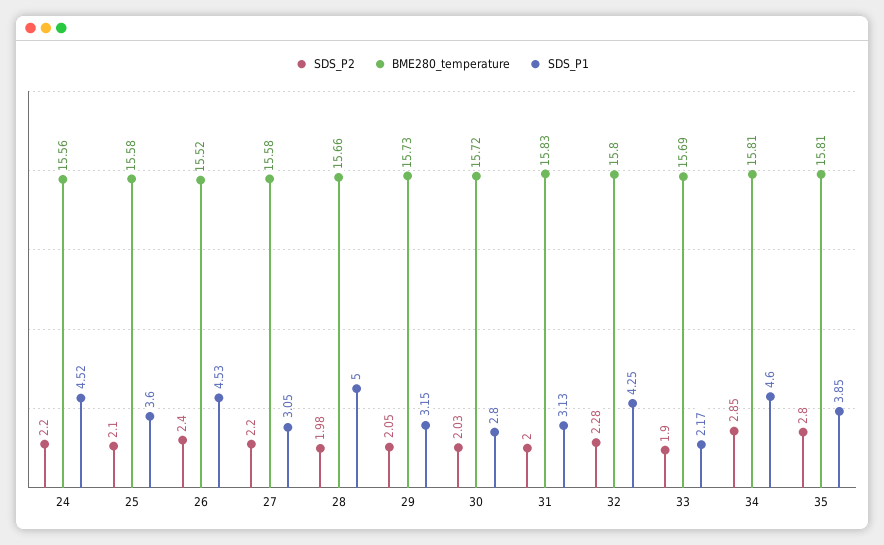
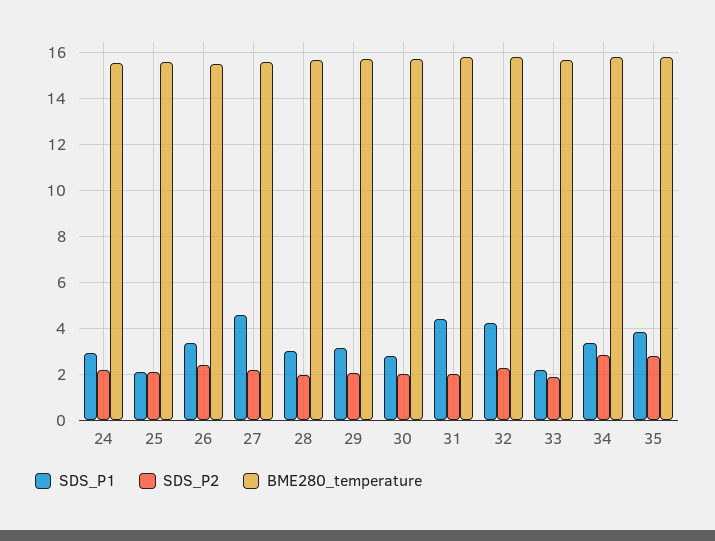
SDS_P1, 24: 4.52 -> 3
SDS_P1, 25: 3.6 -> 2
SDS_P1, 26: 4.53 -> 3.5
SDS_P1, 27: 3.05 -> 4.5
SDS_P1, 28: 5 -> 3
SDS_P1, 31: 3.13 -> 4.5
SDS_P1, 34: 4.6 -> 3.5

